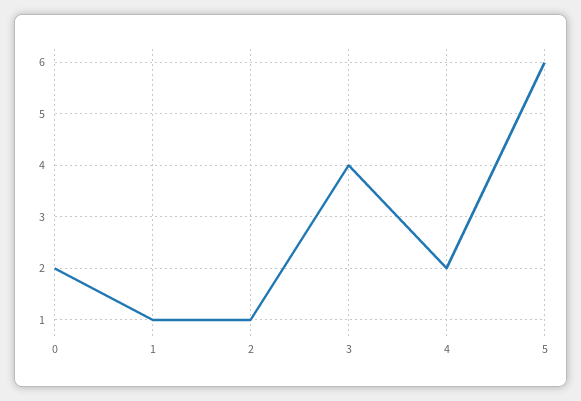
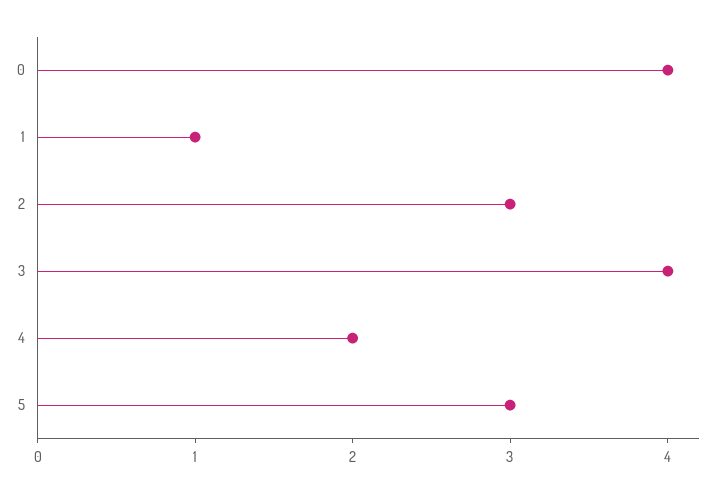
0: 2 -> 4
2: 1 -> 3
5: 6 -> 3

